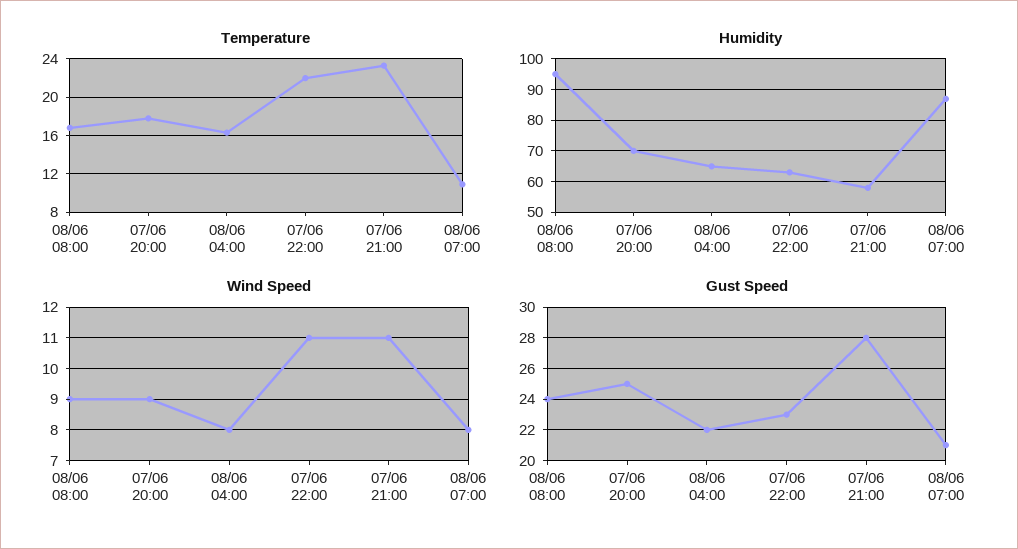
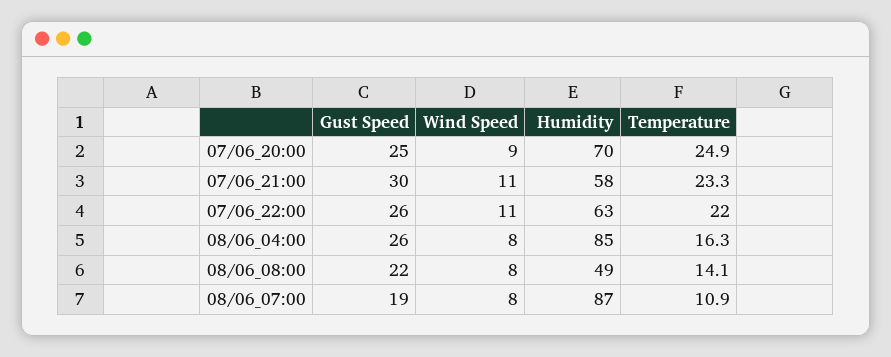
Temperature, 08/06 08:00: 17 -> 14.1
Temperature, 07/06 20:00: 18 -> 24.9
Humidity, 08/06 08:00: 95 -> 49
Humidity, 08/06 04:00: 65 -> 85
Wind Speed, 08/06 08:00: 9 -> 8
Gust Speed, 08/06 08:00: 24 -> 22
Gust Speed, 08/06 04:00: 22 -> 26
Gust Speed, 07/06 22:00: 23 -> 26
Gust Speed, 07/06 21:00: 28 -> 30
Gust Speed, 08/06 07:00: 21 -> 19

